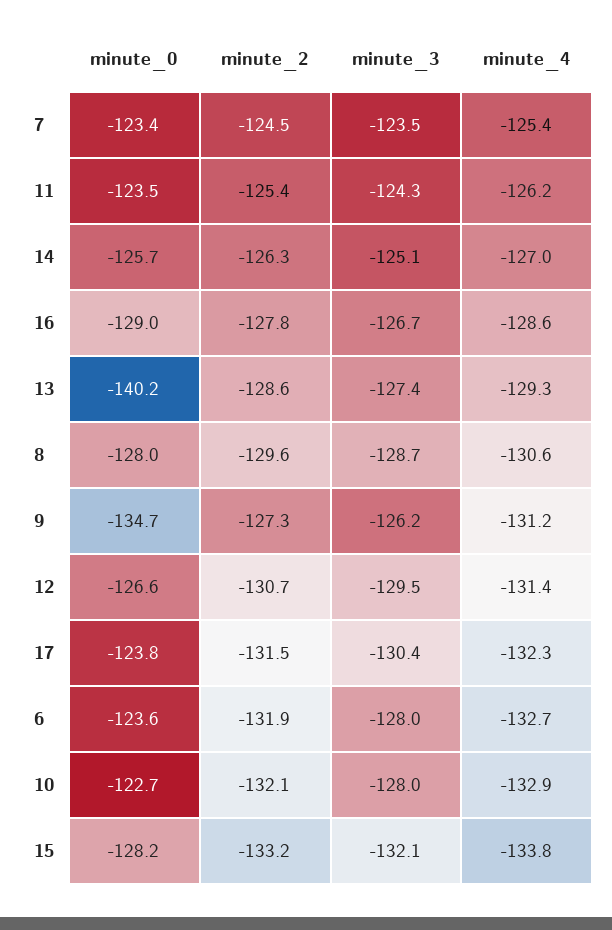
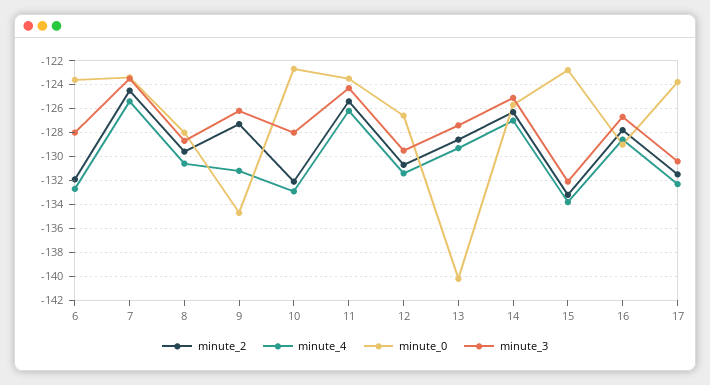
minute_0, 15: -128.2 -> -123

